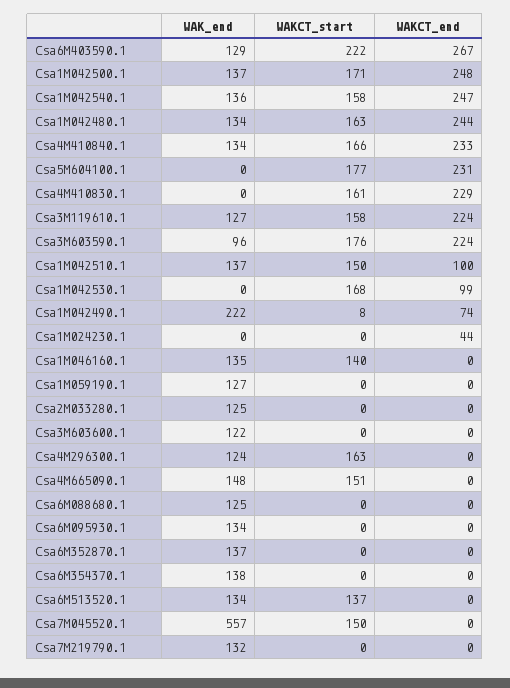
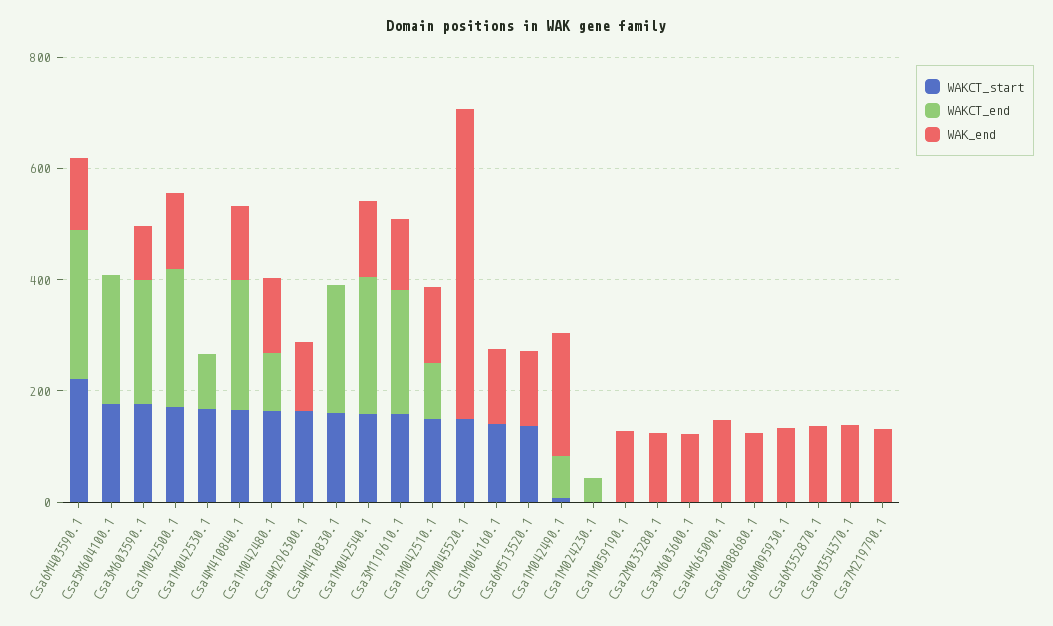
WAKCT_end, Csa1M042480.1: 244 -> 100
WAKCT_start, Csa4M665090.1: 151 -> 0

